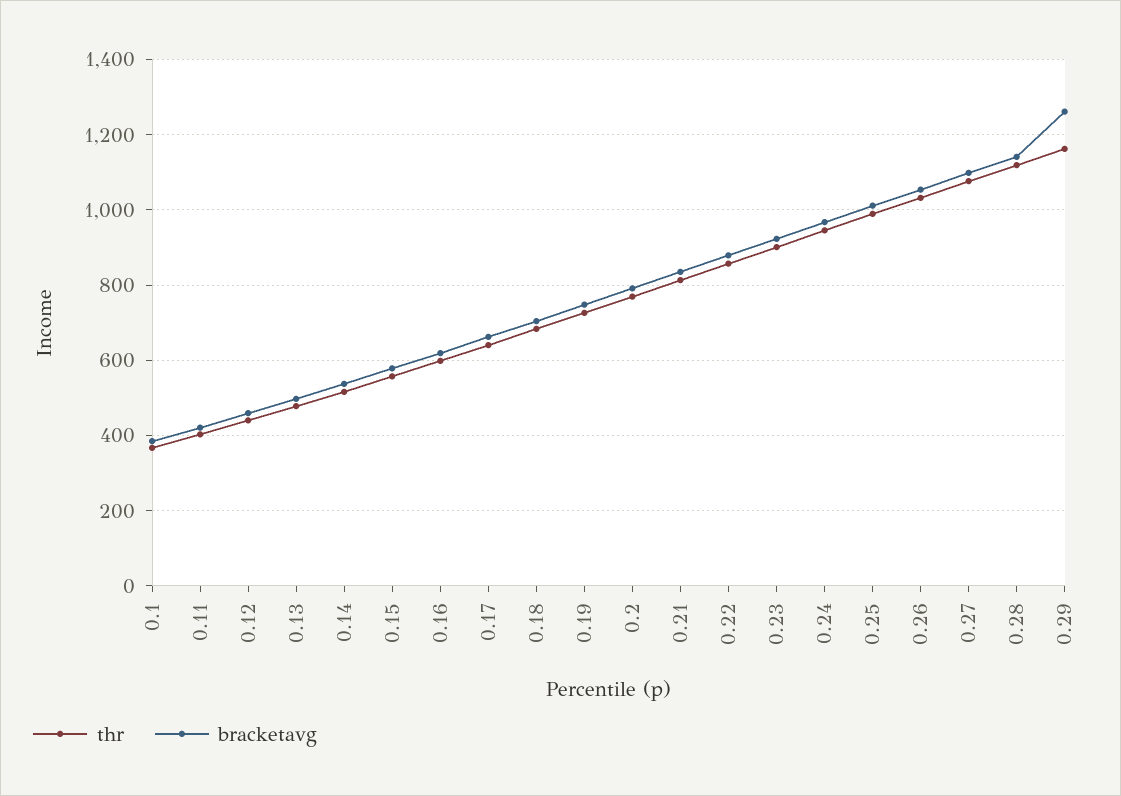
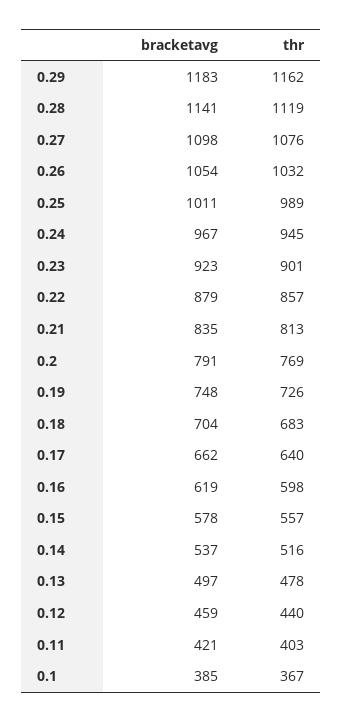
bracketavg, 0.29: 1260 -> 1183

